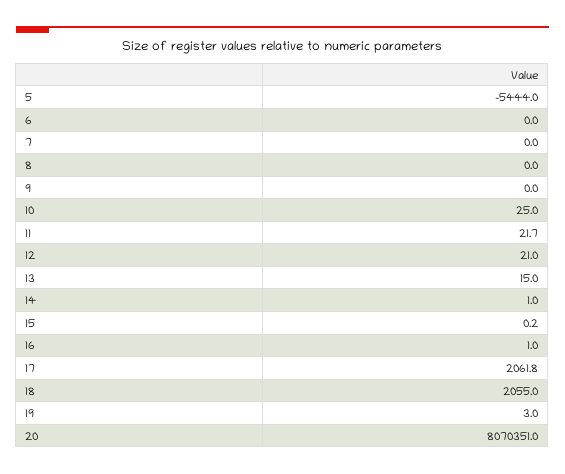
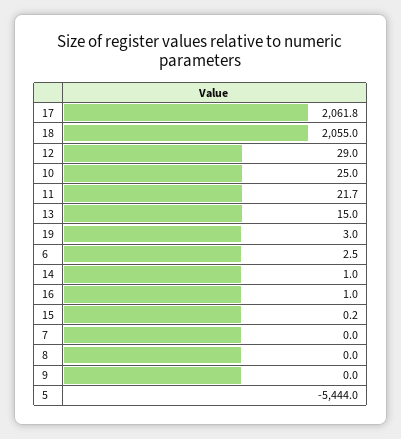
6: 0 -> 2.5
12: 21 -> 29
20: 8070351 -> none

